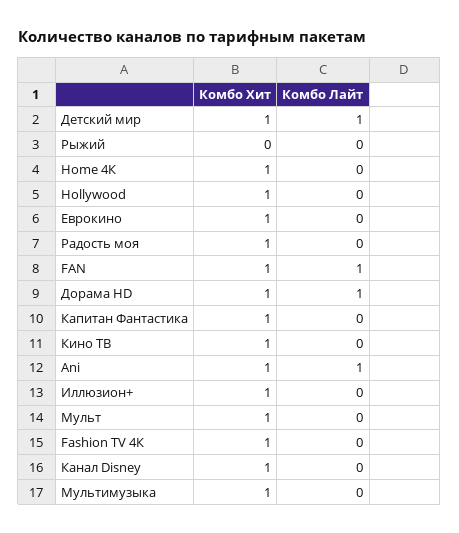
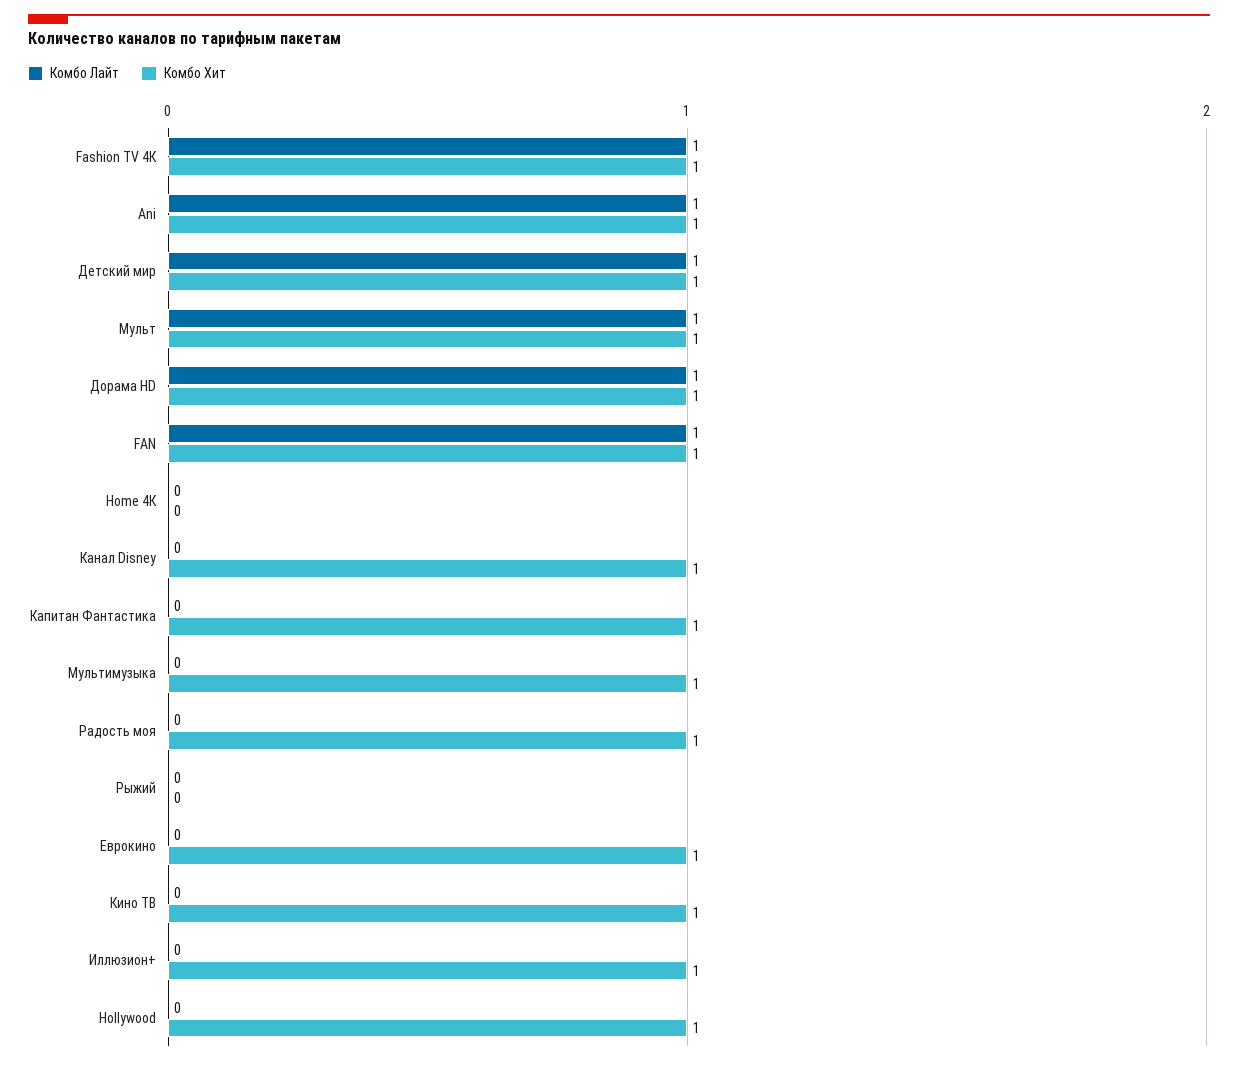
Комбо Хит, Home 4К: 1 -> 0
Комбо Лайт, Мульт: 0 -> 1
Комбо Лайт, Fashion TV 4К: 0 -> 1

